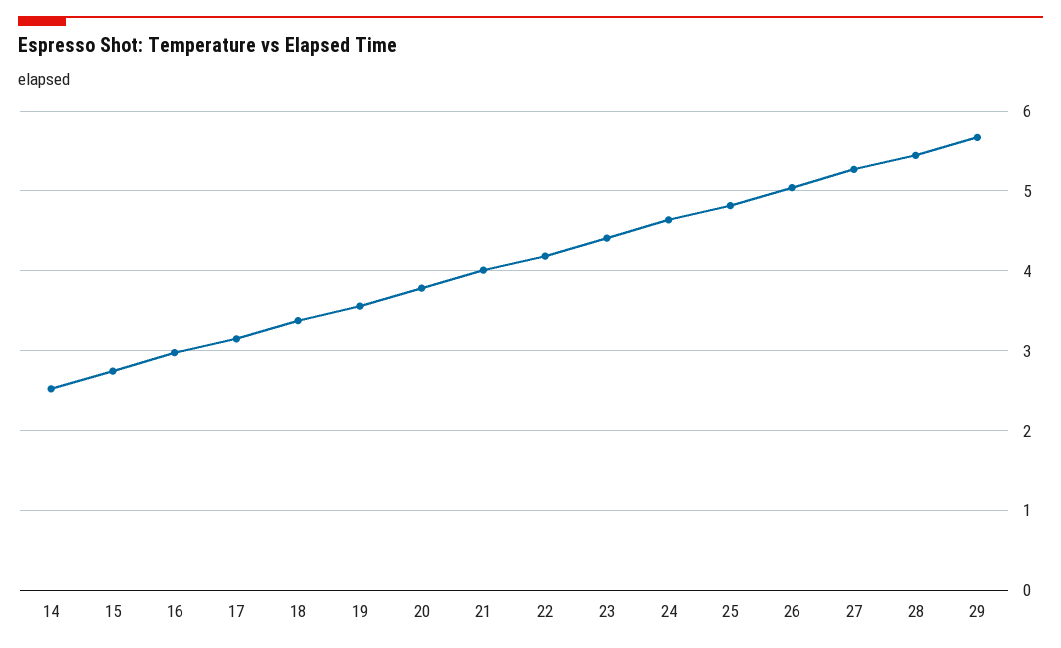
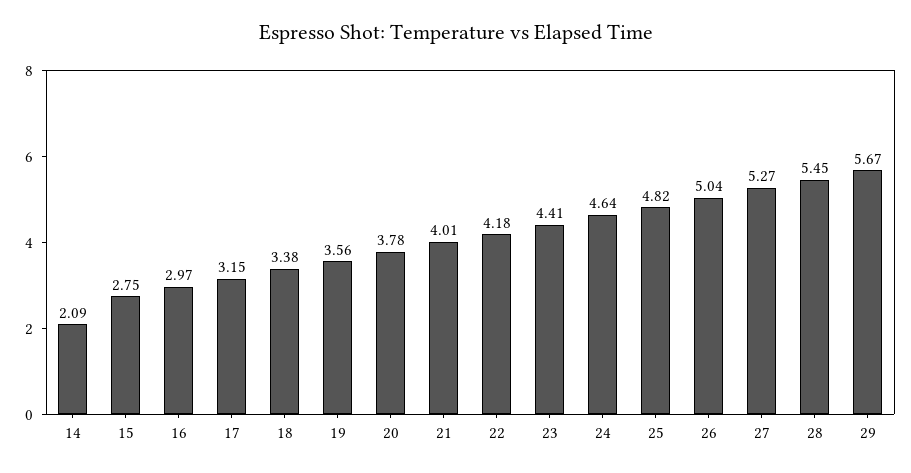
14: 2.5 -> 2.09

